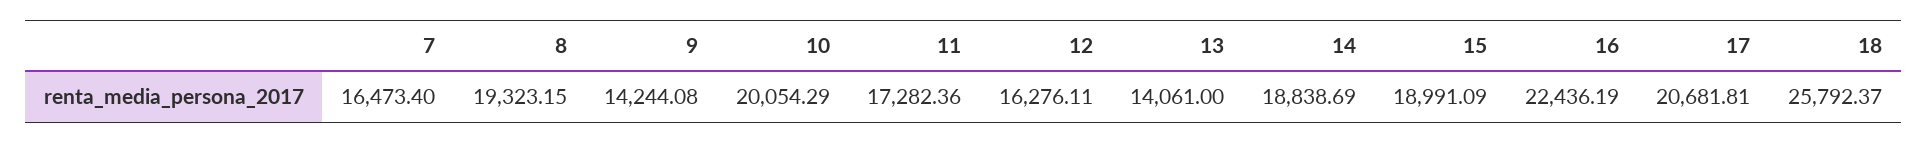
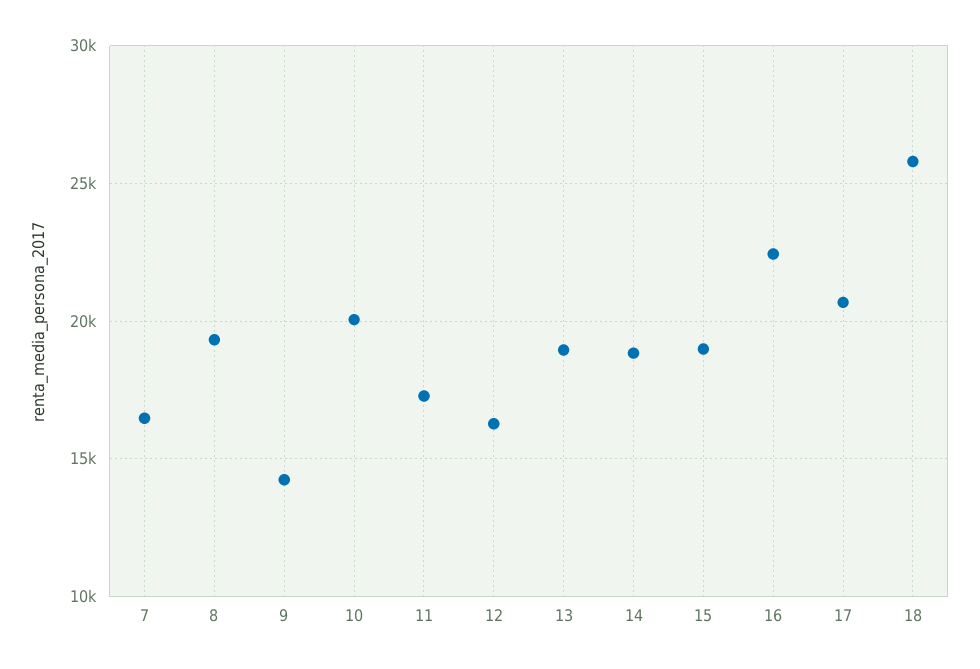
13: 14061 -> 19000

